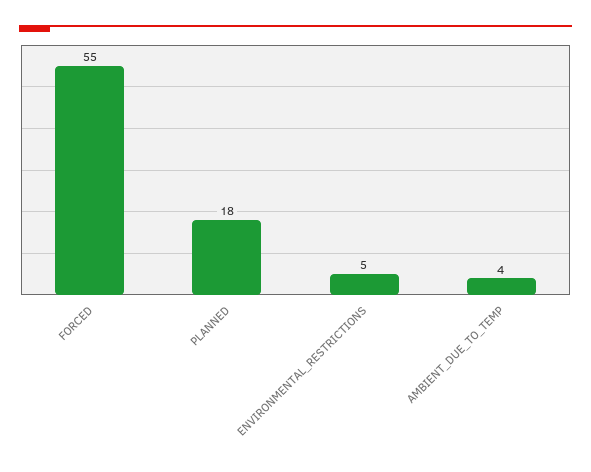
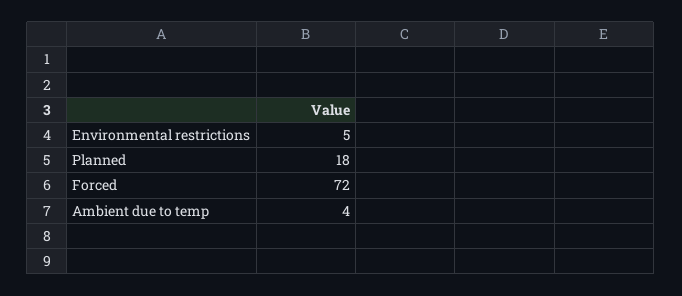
FORCED: 55 -> 72

